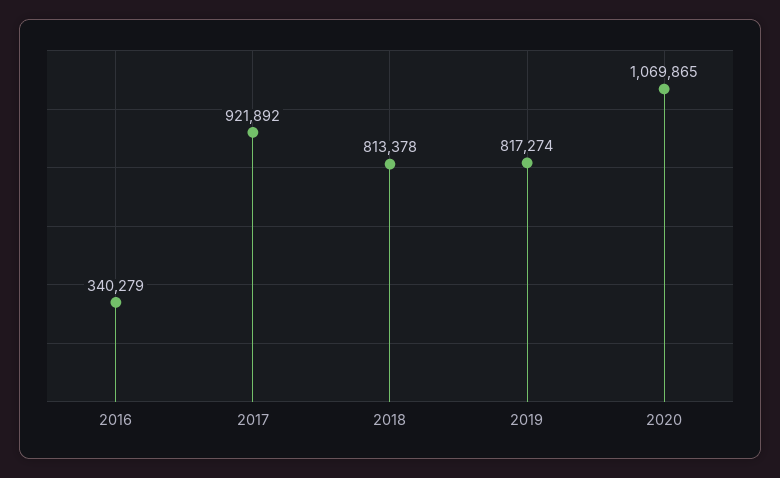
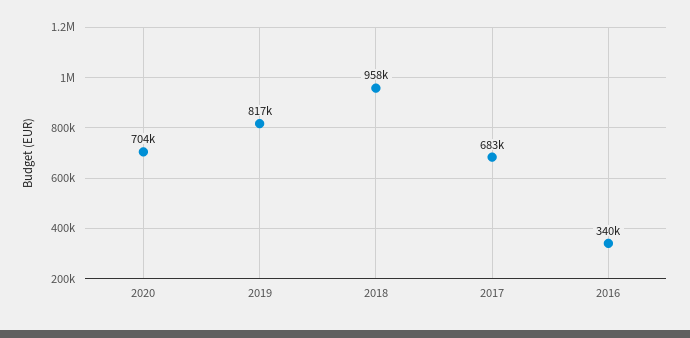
2017: 921892 -> 683000
2018: 813378 -> 958000
2020: 1069865 -> 704000

